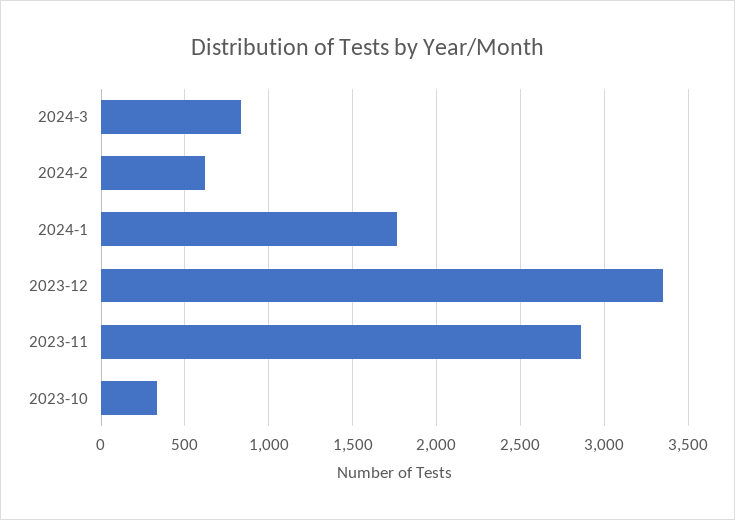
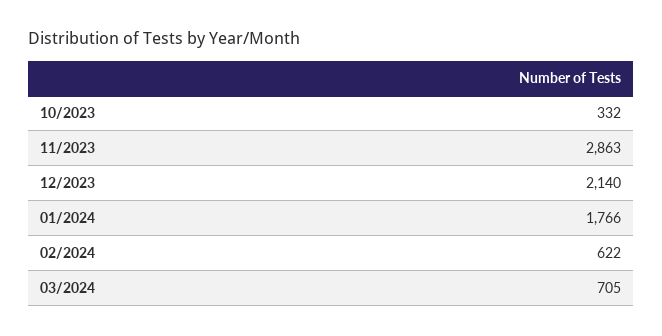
2024-3: 850 -> 705
2023-12: 3350 -> 2140

